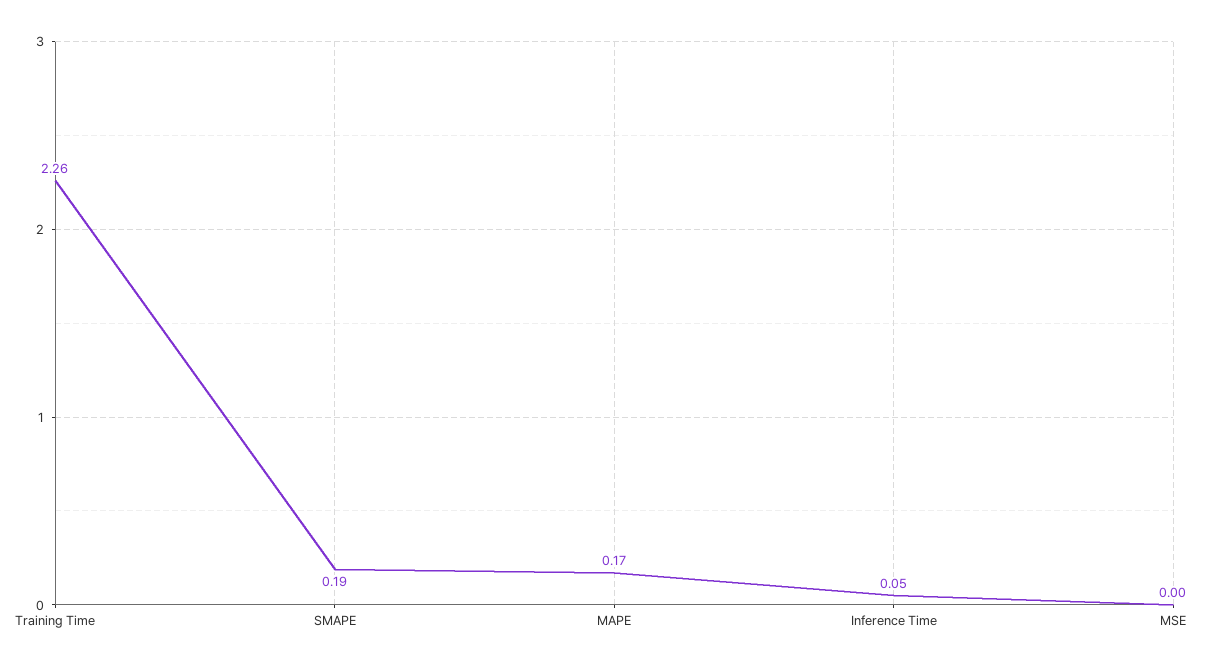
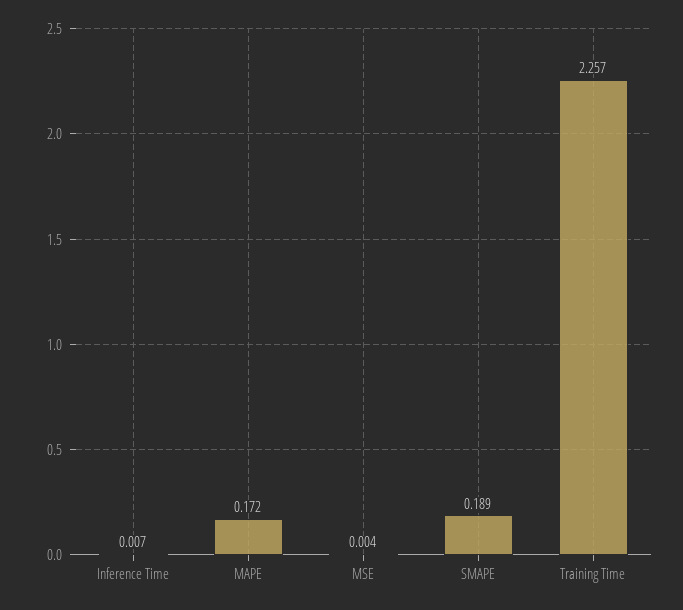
Inference Time: 0.05 -> 0.007

